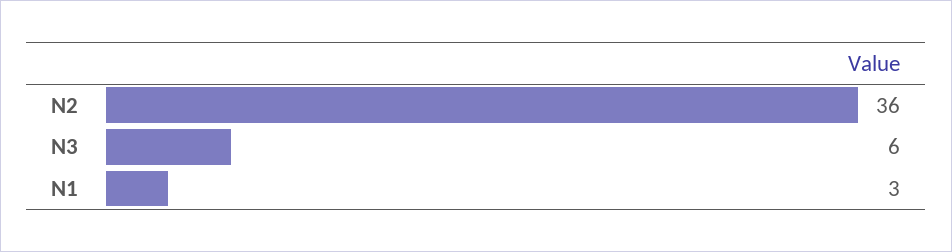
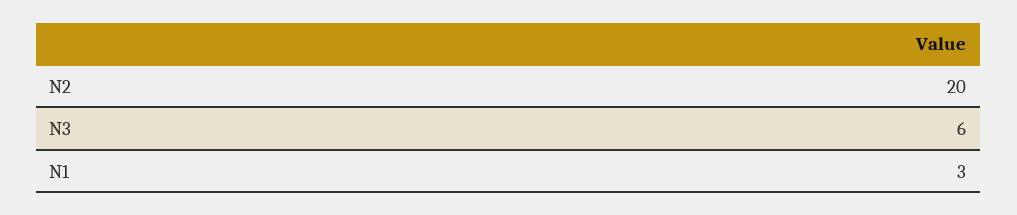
N2: 36 -> 20

